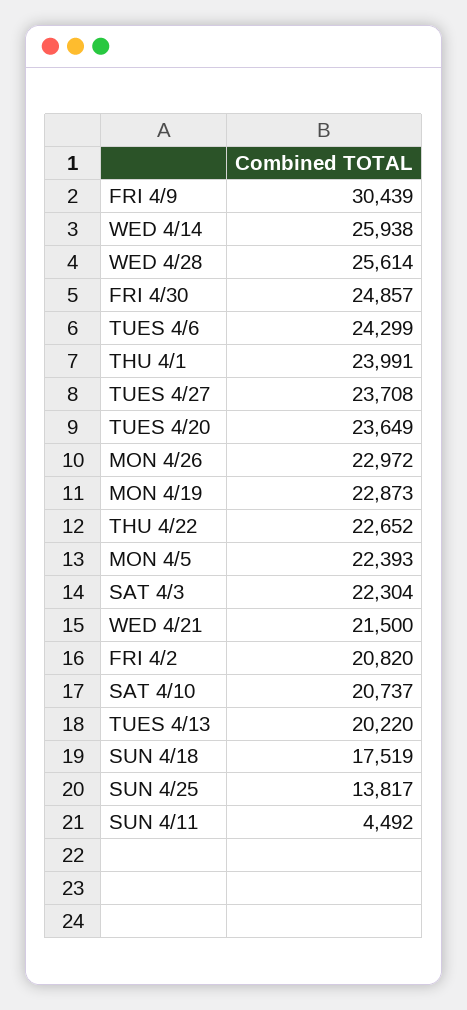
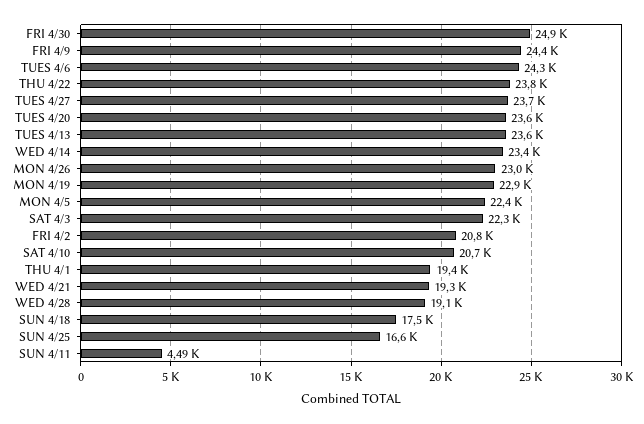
FRI 4/9: 30439 -> 24400
WED 4/14: 25938 -> 23400
WED 4/28: 25614 -> 19100
THU 4/1: 23991 -> 19400
THU 4/22: 22652 -> 23800
WED 4/21: 21500 -> 19300
TUES 4/13: 20220 -> 23600
SUN 4/25: 13817 -> 16600

